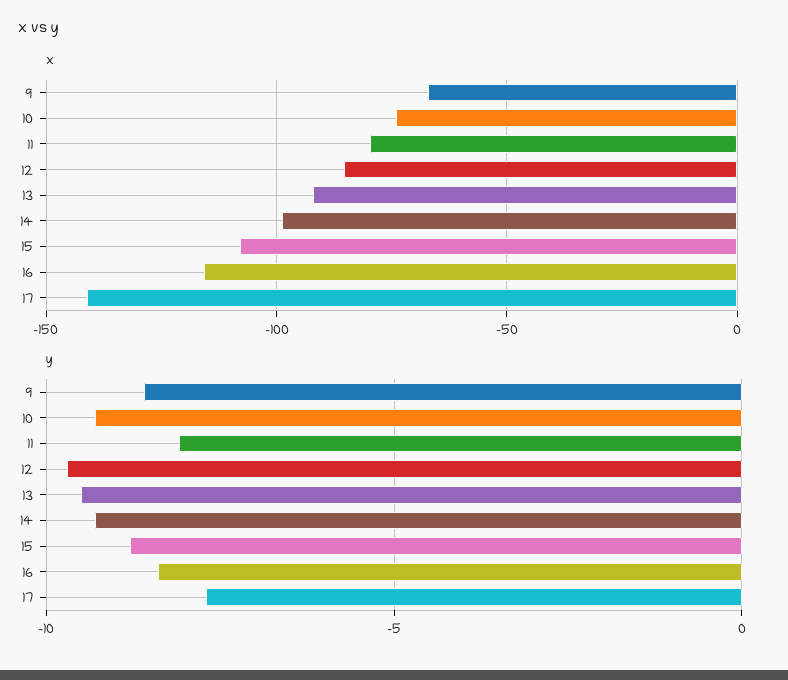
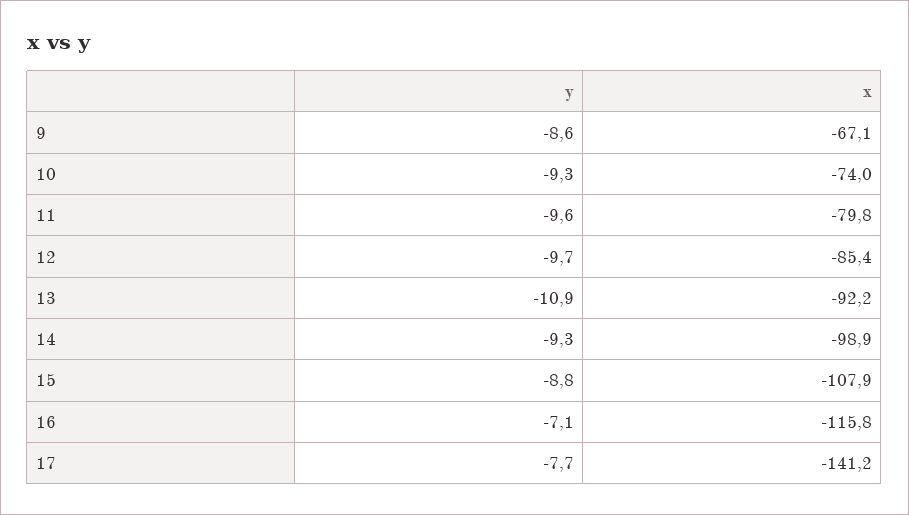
y, 11: -8 -> -9.6
y, 13: -9.5 -> -10.9
y, 16: -8.5 -> -7.1

